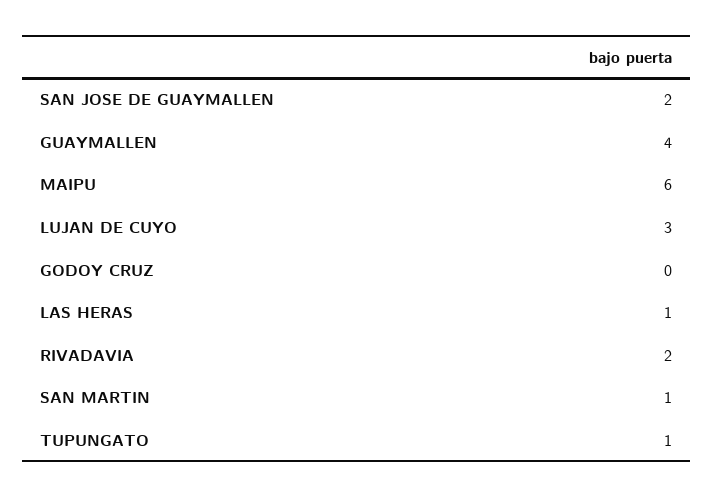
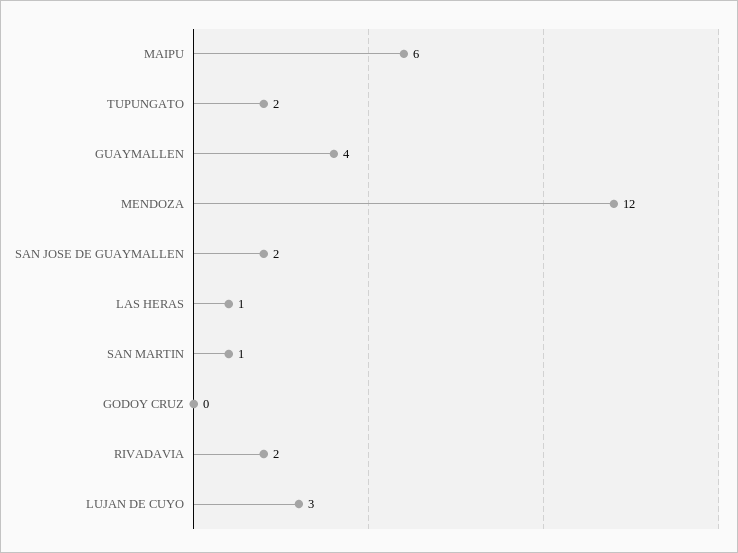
TUPUNGATO: 1 -> 2
MENDOZA: none -> 12

